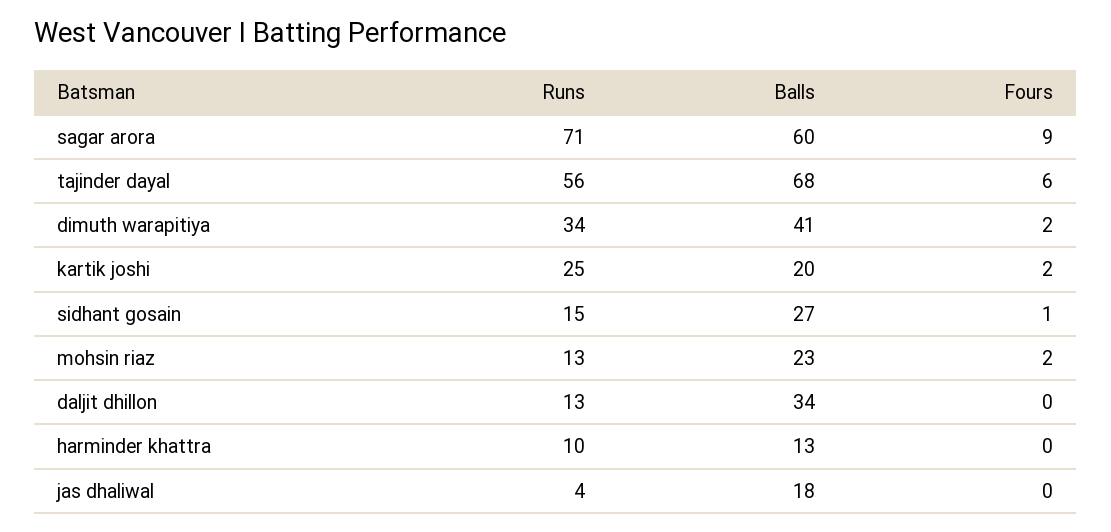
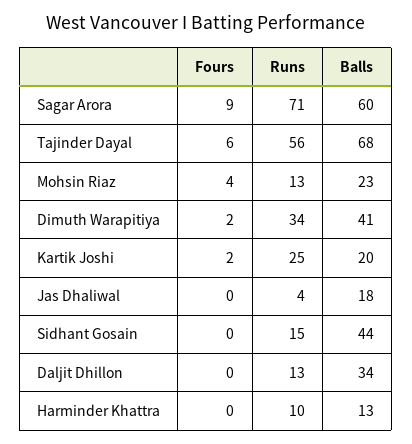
Balls, sidhant gosain: 27 -> 44
Fours, sidhant gosain: 1 -> 0
Fours, mohsin riaz: 2 -> 4

